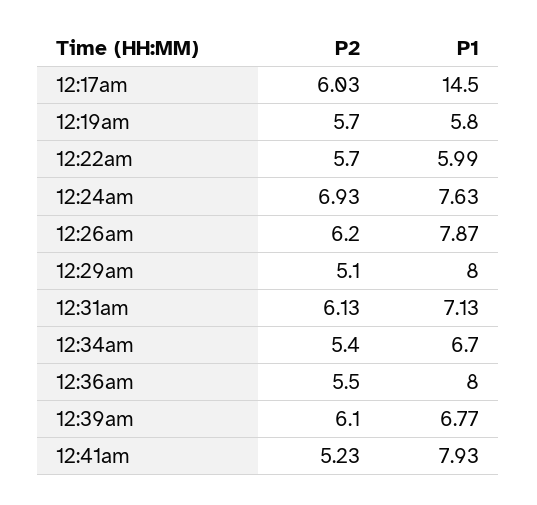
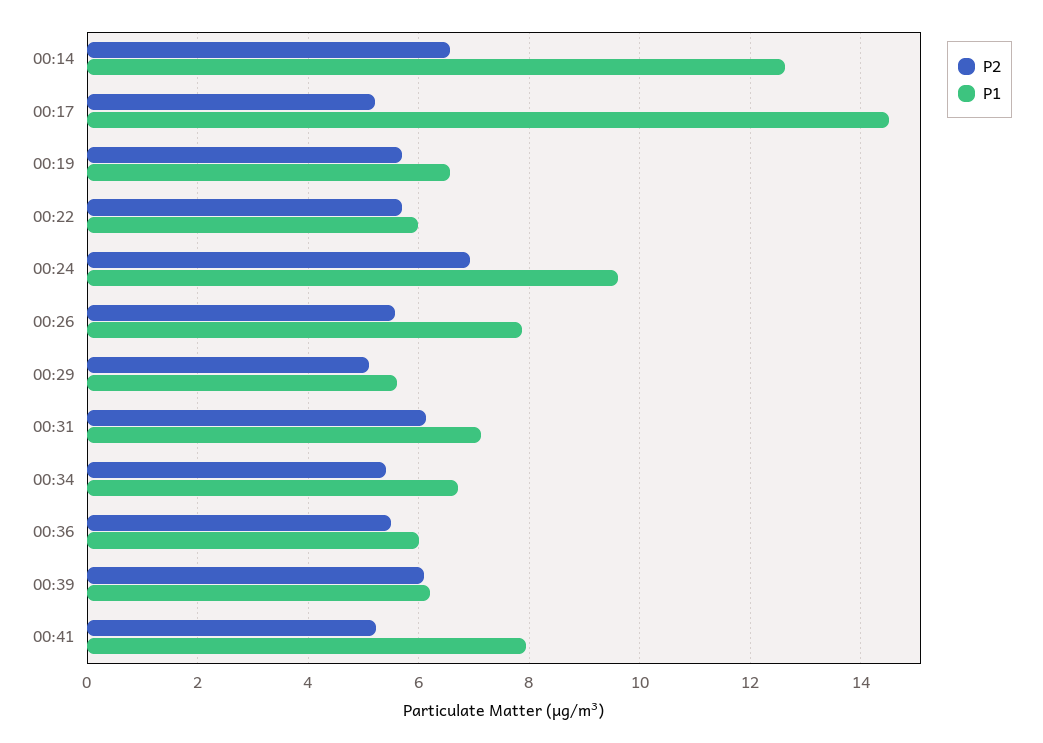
P2, 12:17am: 6.03 -> 5.2
P1, 12:19am: 5.8 -> 6.6
P1, 12:24am: 7.63 -> 9.6
P2, 12:26am: 6.2 -> 5.6
P1, 12:29am: 8 -> 5.6
P1, 12:36am: 8 -> 6
P1, 12:39am: 6.77 -> 6.2
P2, 00:14: none -> 6.6
P1, 00:14: none -> 12.6

